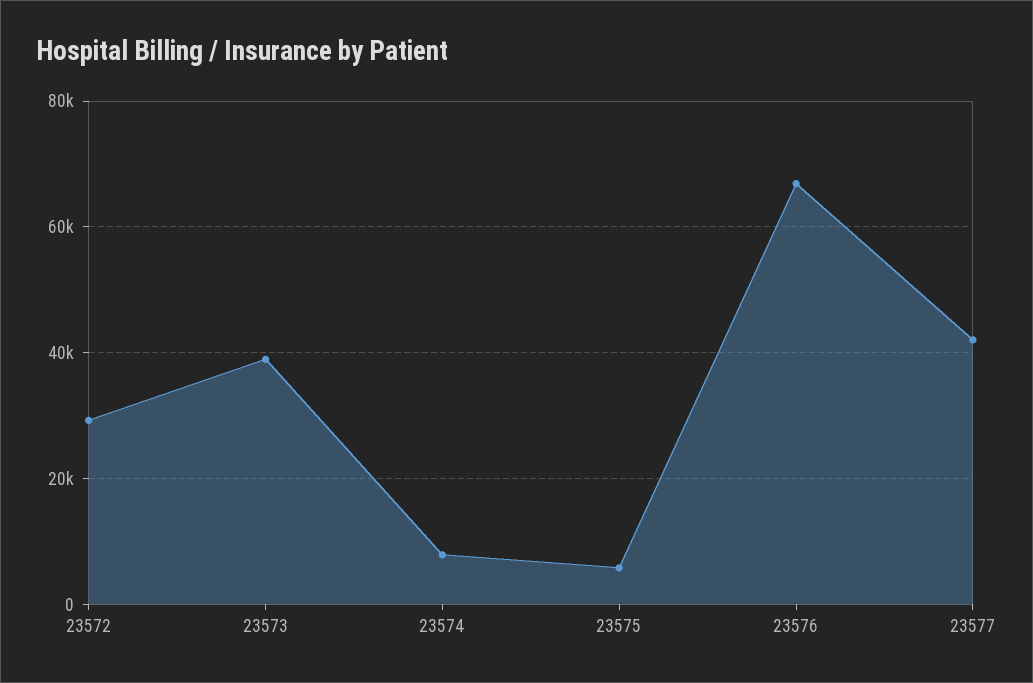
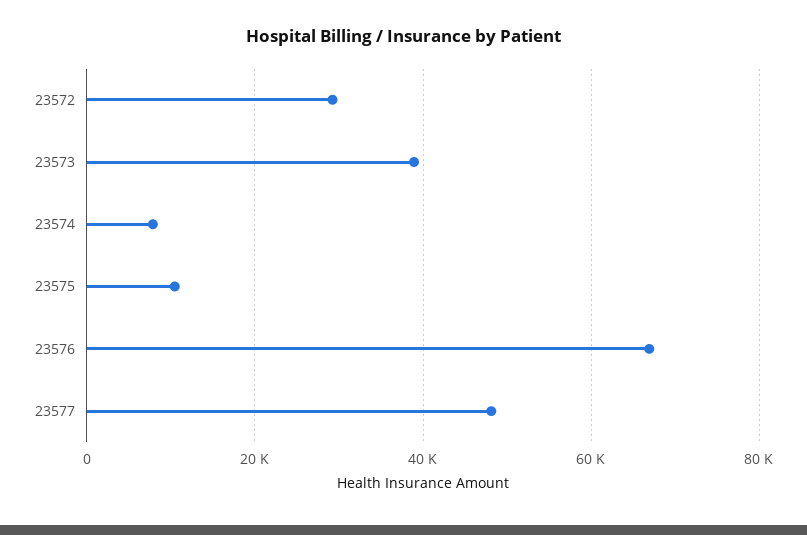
23575: 6000 -> 10000
23577: 42000 -> 48000

